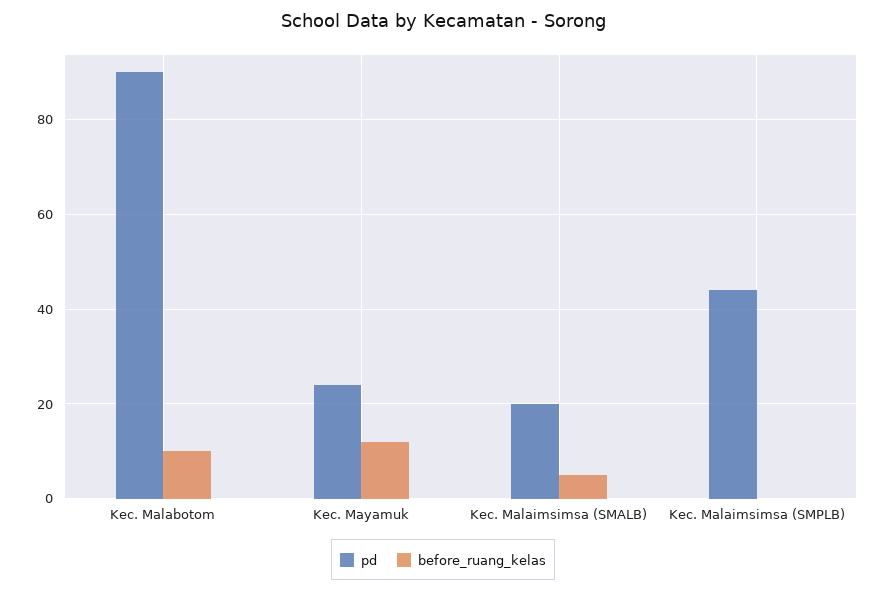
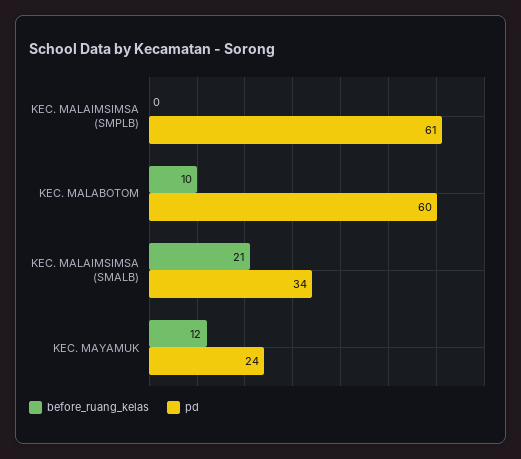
pd, Kec. Malabotom: 90 -> 60
pd, Kec. Malaimsimsa (SMALB): 20 -> 34
before_ruang_kelas, Kec. Malaimsimsa (SMALB): 5 -> 21
pd, Kec. Malaimsimsa (SMPLB): 45 -> 61

